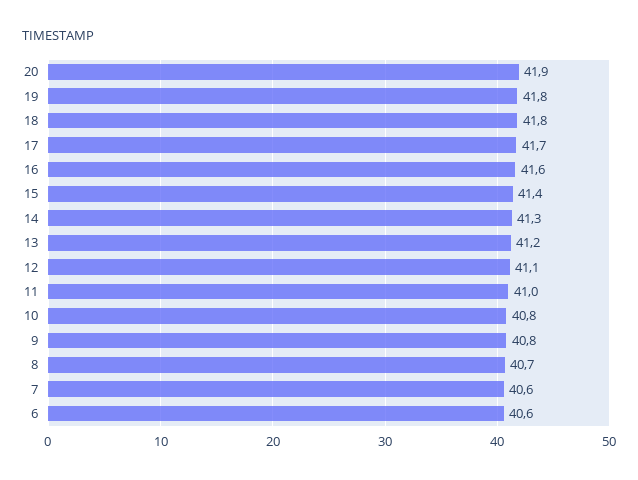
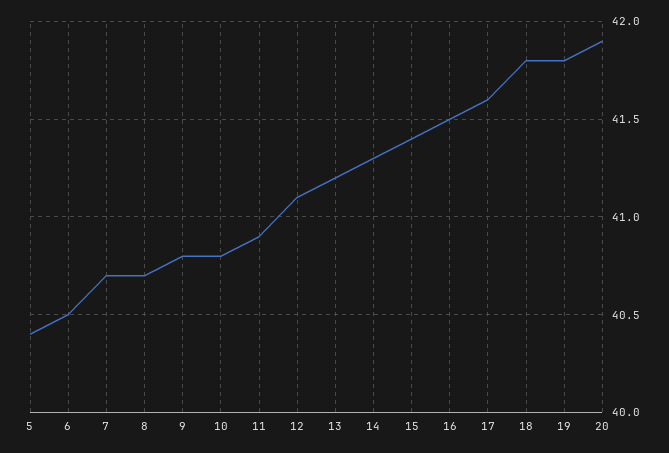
17: 41.7 -> 41.6
16: 41.6 -> 41.5
11: 41 -> 40.9
7: 40.6 -> 40.7
6: 40.6 -> 40.5
5: none -> 40.4

